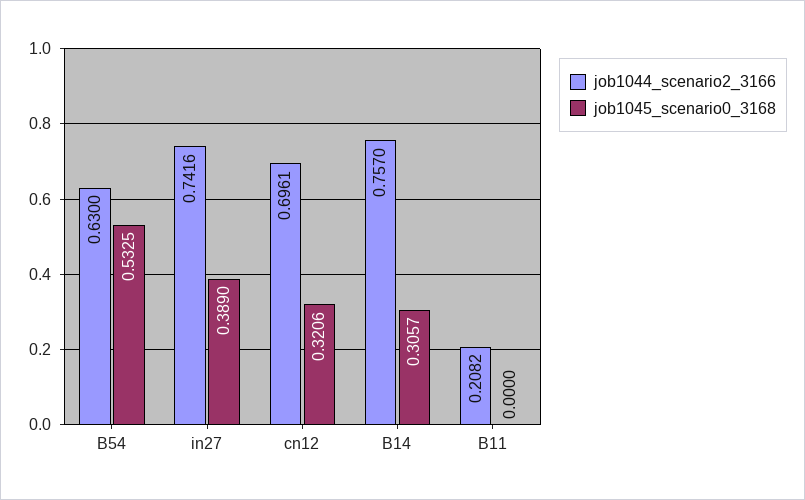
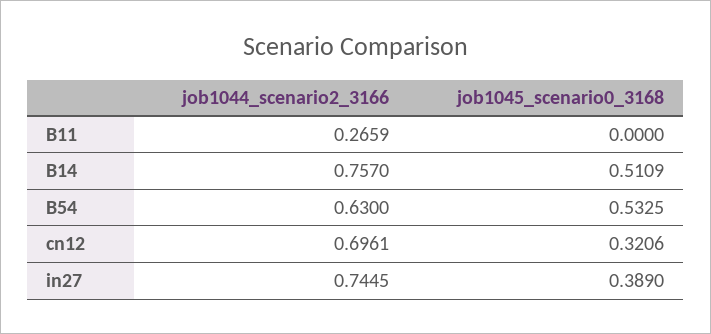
job1044_scenario2_3166, in27: 0.7416 -> 0.7445
job1045_scenario0_3168, B14: 0.3057 -> 0.5109
job1044_scenario2_3166, B11: 0.2082 -> 0.2659

